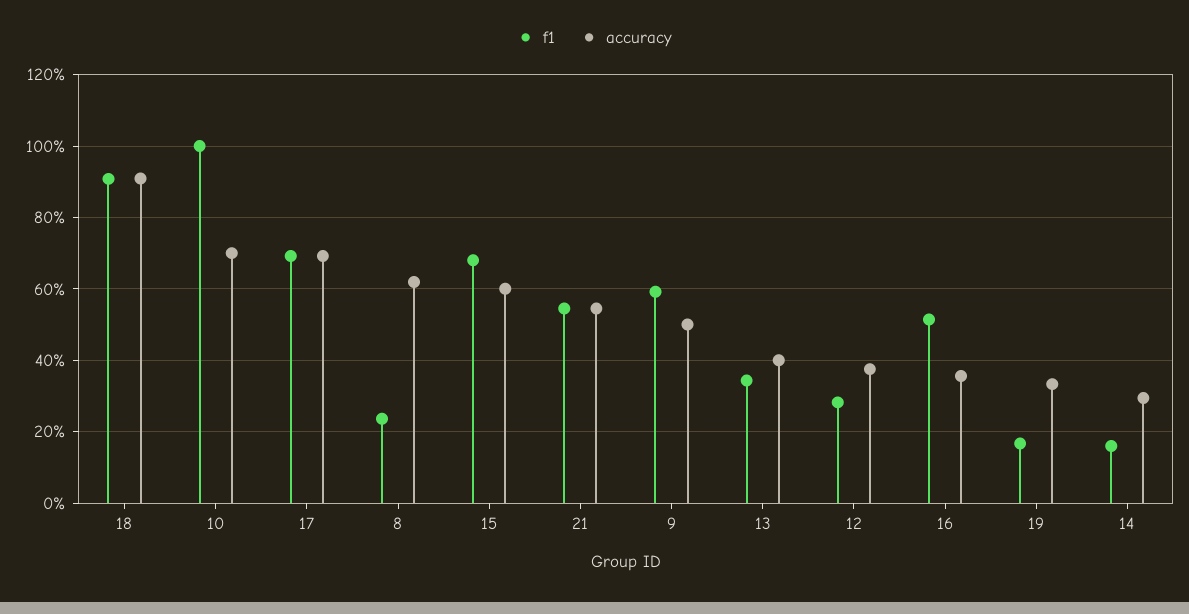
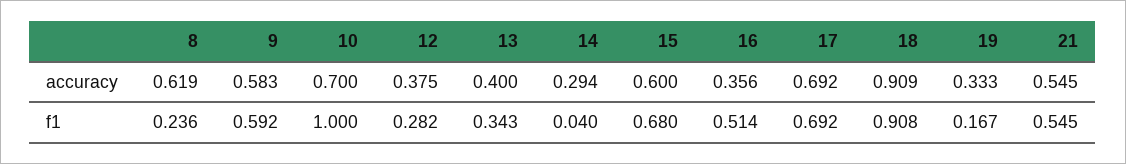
accuracy, 9: 0.5 -> 0.583
f1, 14: 0.16 -> 0.04

